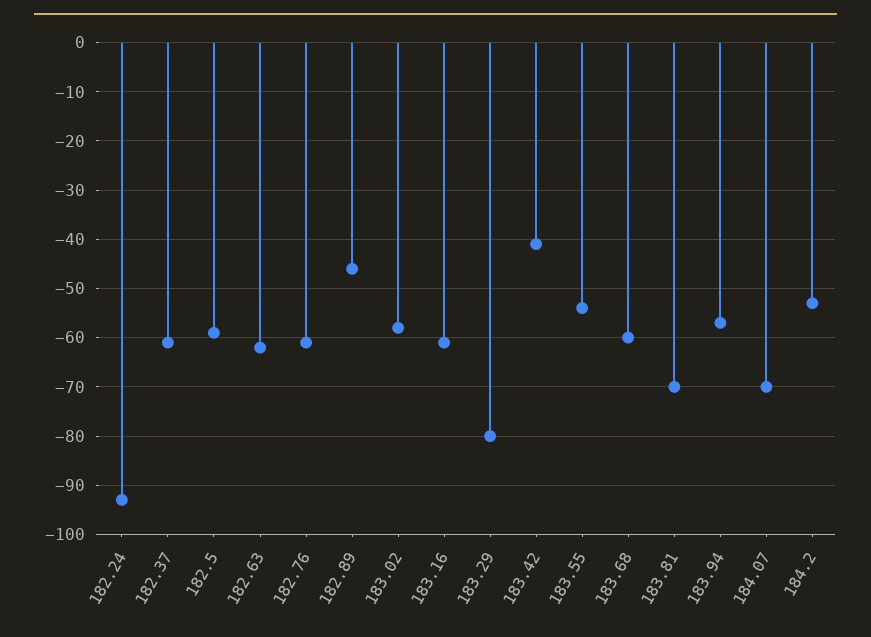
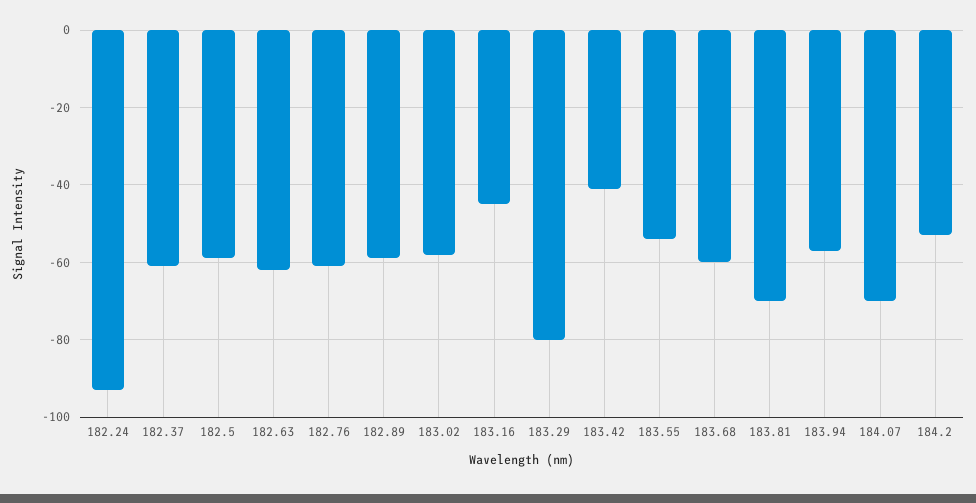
182.89: -45 -> -60
183.16: -60 -> -45

